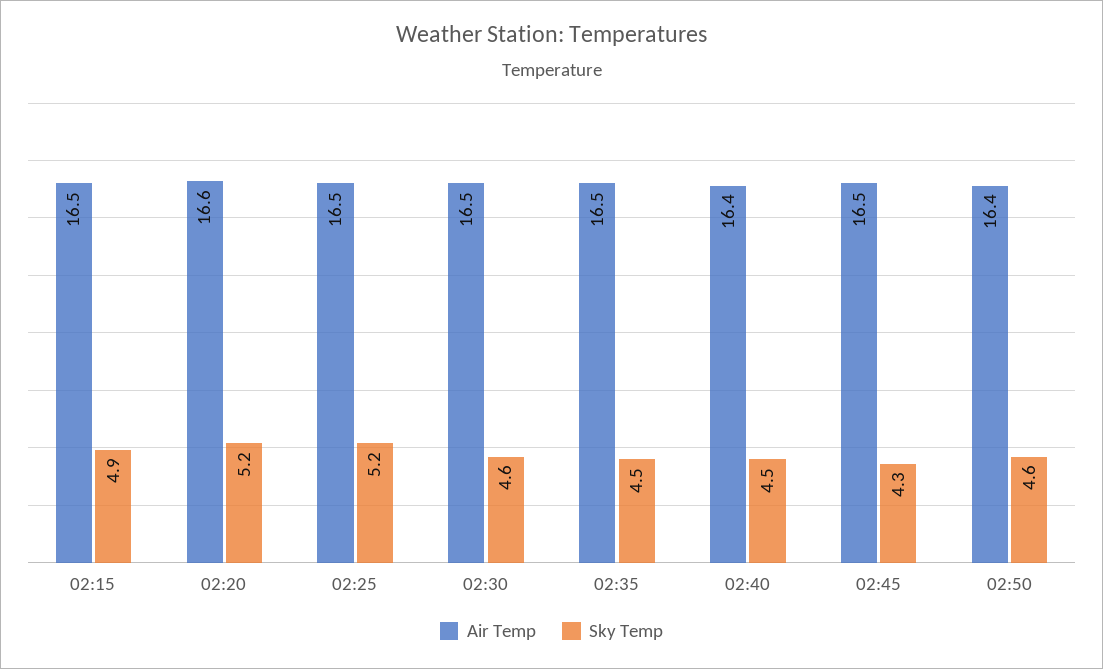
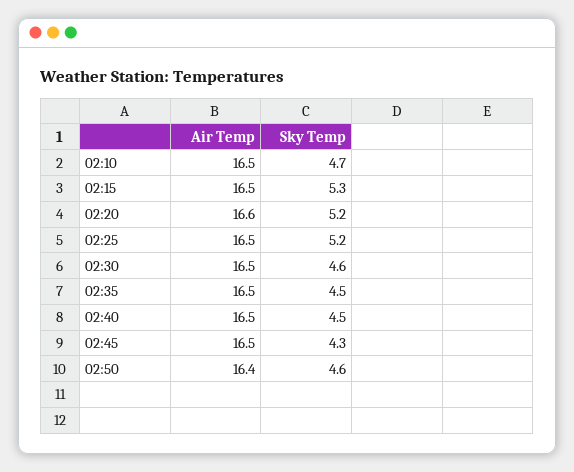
Sky Temp, 02:15: 4.9 -> 5.3
Air Temp, 02:40: 16.4 -> 16.5
Air Temp, 02:10: none -> 16.5
Sky Temp, 02:10: none -> 4.7

